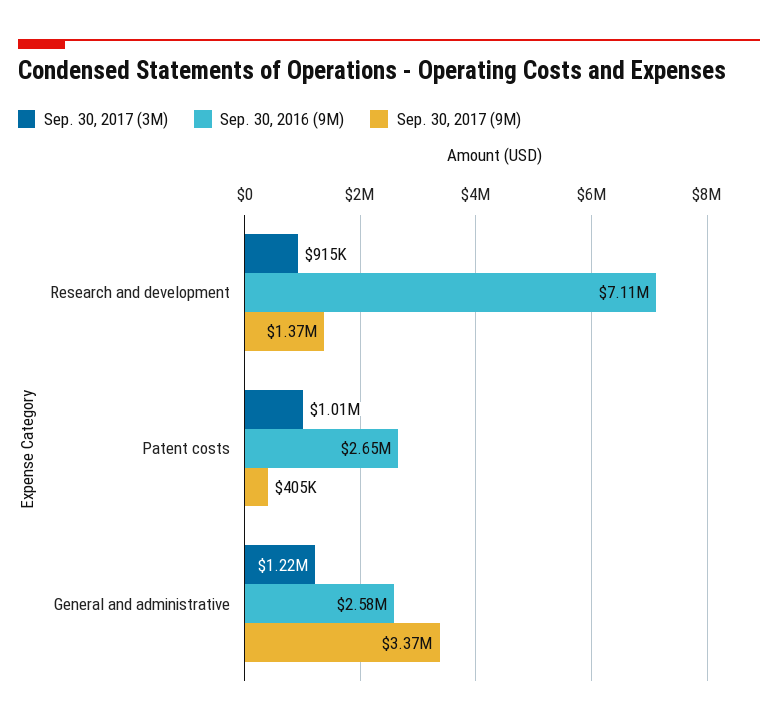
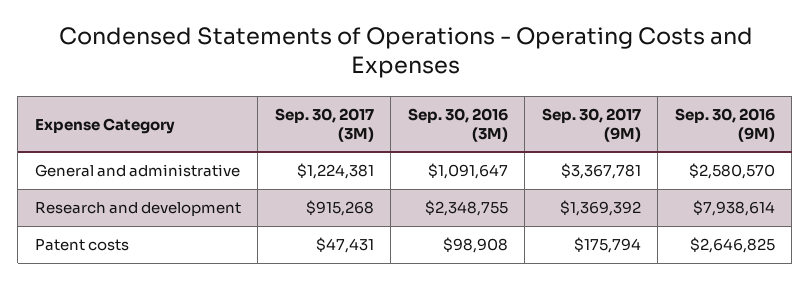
Sep. 30, 2016 (9M), Research and development: 7110000 -> 7938614
Sep. 30, 2017 (3M), Patent costs: 1010000 -> 47431
Sep. 30, 2017 (9M), Patent costs: 405000 -> 175794
Sep. 30, 2016 (3M), General and administrative: none -> 1091647
Sep. 30, 2016 (3M), Research and development: none -> 2348755
Sep. 30, 2016 (3M), Patent costs: none -> 98908

